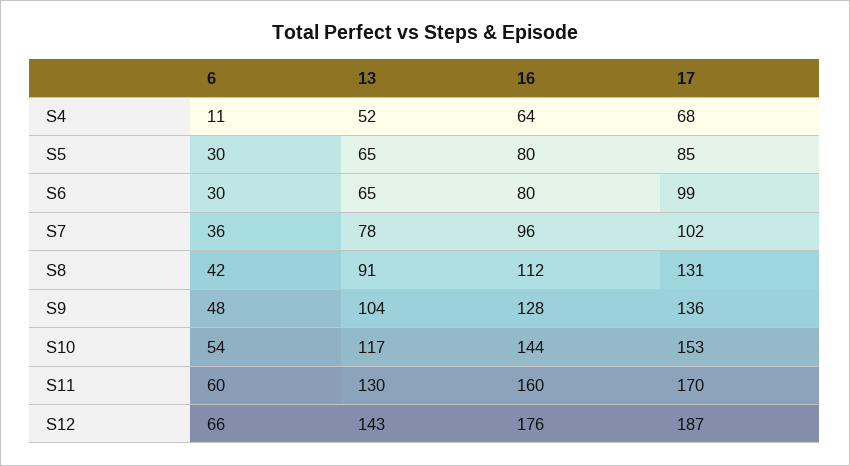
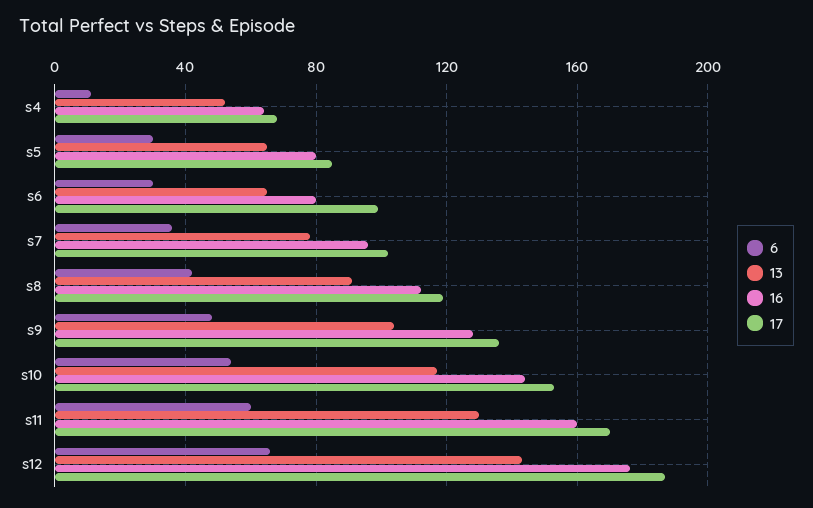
17, S8: 131 -> 120

